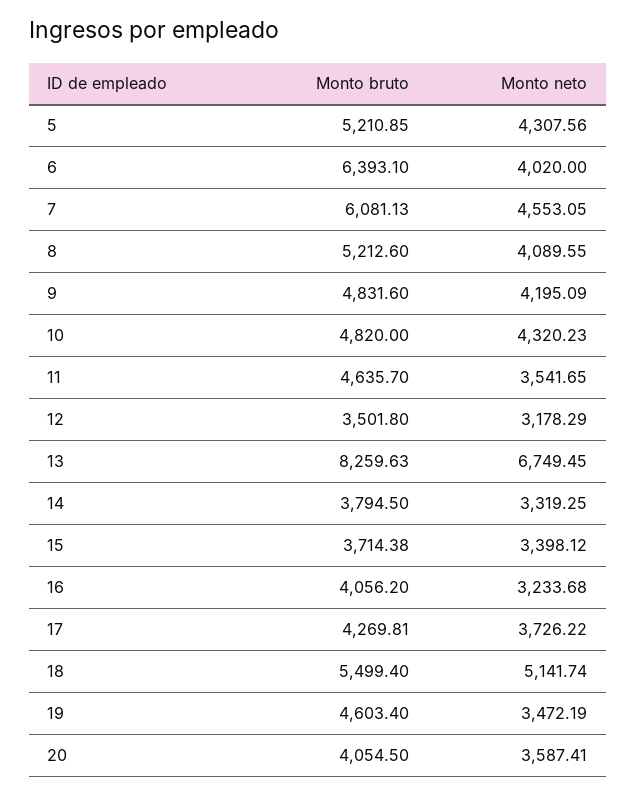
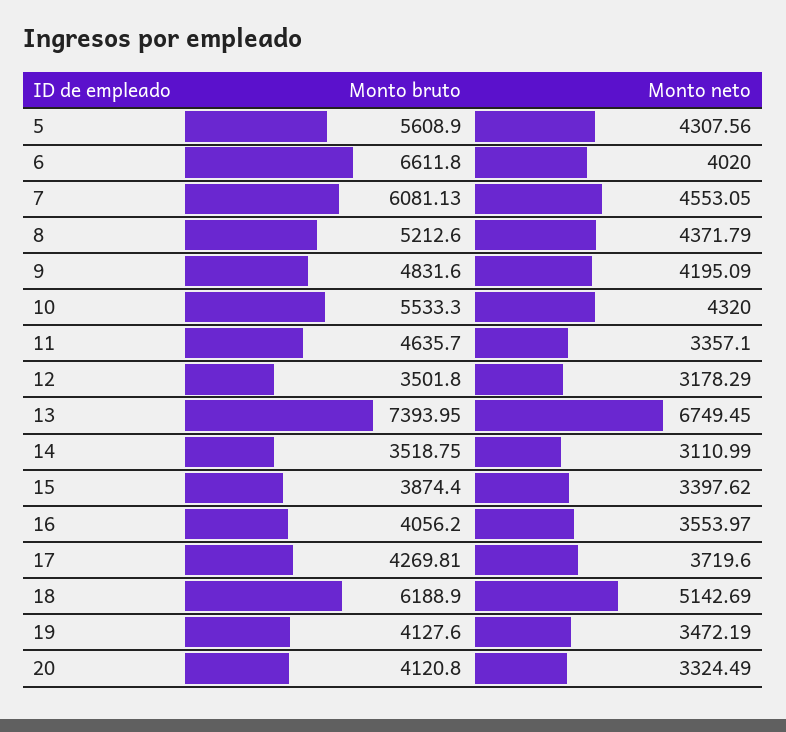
Monto bruto, 5: 5210.85 -> 5608.9
Monto bruto, 6: 6393.1 -> 6611.8
Monto neto, 8: 4089.55 -> 4371.79
Monto bruto, 10: 4820 -> 5533.3
Monto neto, 10: 4320.23 -> 4320
Monto neto, 11: 3541.65 -> 3357.1
Monto bruto, 13: 8259.63 -> 7393.95
Monto bruto, 14: 3794.5 -> 3518.75
Monto neto, 14: 3319.25 -> 3110.99
Monto bruto, 15: 3714.38 -> 3874.4
Monto neto, 15: 3398.12 -> 3397.62
Monto neto, 16: 3233.68 -> 3553.97
Monto neto, 17: 3726.22 -> 3719.6
Monto bruto, 18: 5499.4 -> 6188.9
Monto neto, 18: 5141.74 -> 5142.69
Monto bruto, 19: 4603.4 -> 4127.6
Monto bruto, 20: 4054.5 -> 4120.8
Monto neto, 20: 3587.41 -> 3324.49

